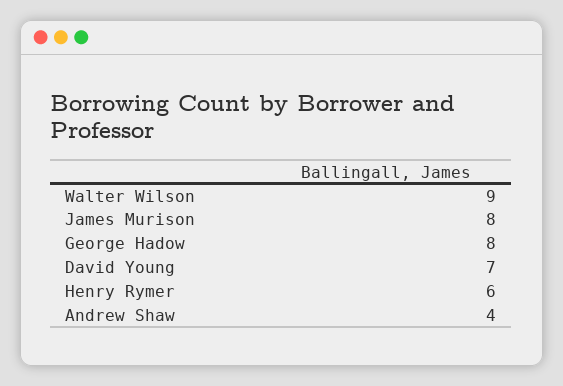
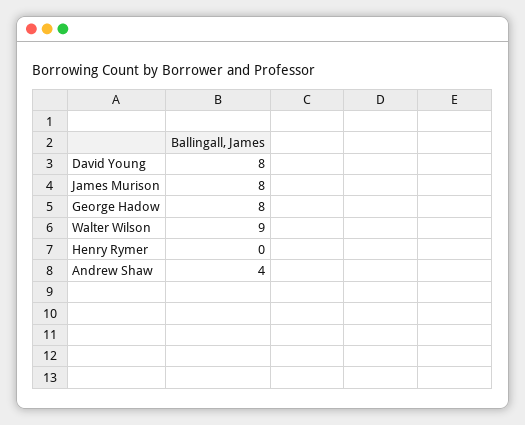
David Young: 7 -> 8
Henry Rymer: 6 -> 0

